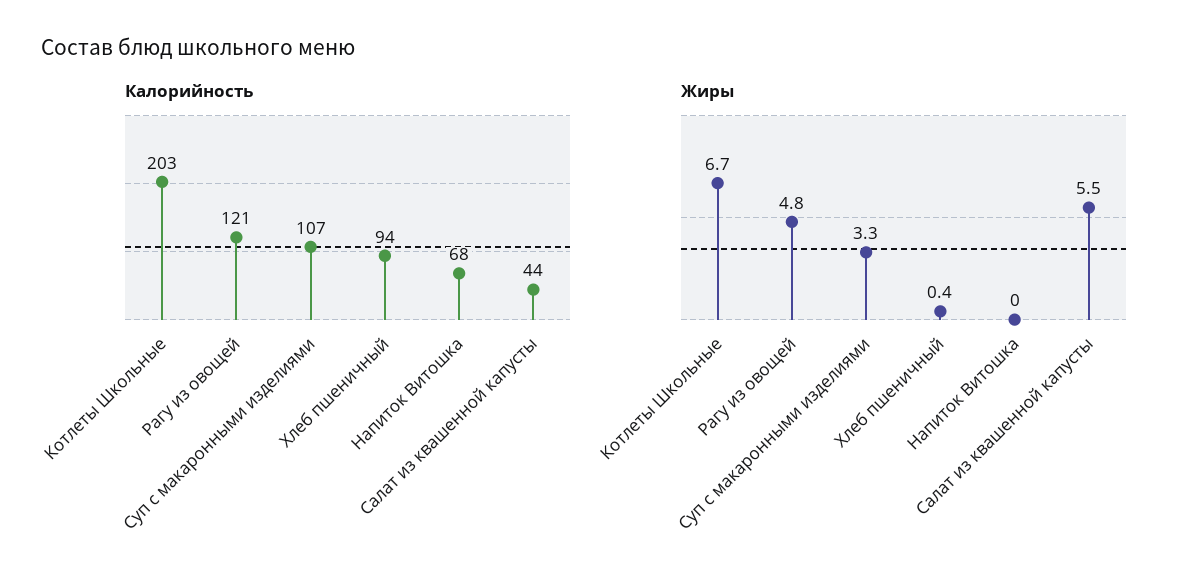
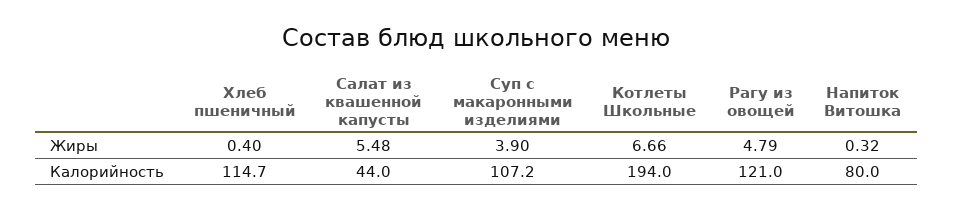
Калорийность, Котлеты Школьные: 203 -> 194
Калорийность, Хлеб пшеничный: 94 -> 114.7
Калорийность, Напиток Витошка: 68 -> 80
Жиры, Суп с макаронными изделиями: 3.3 -> 3.9
Жиры, Напиток Витошка: 0 -> 0.32

